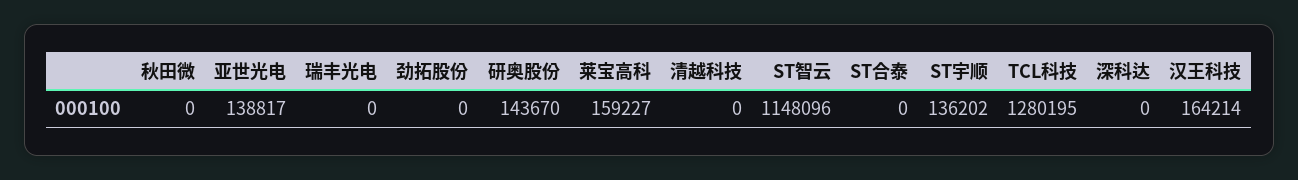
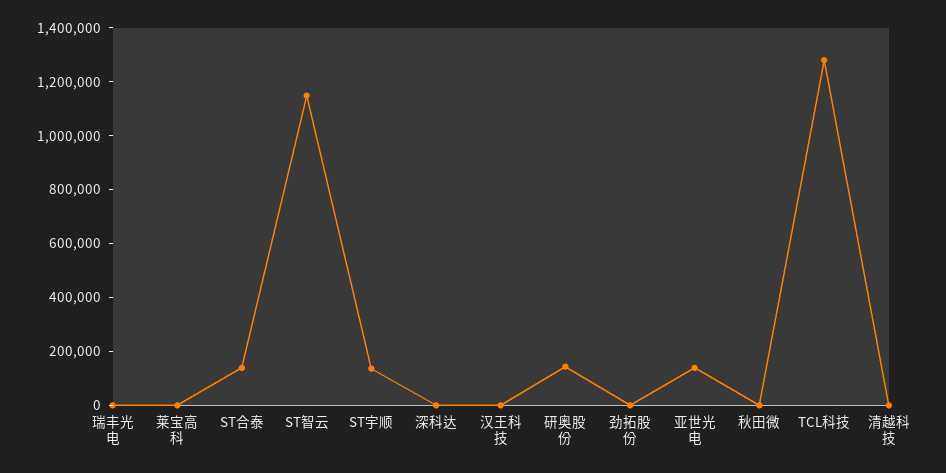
莱宝高科: 159227 -> 0
ST合泰: 0 -> 150000
汉王科技: 164214 -> 0

